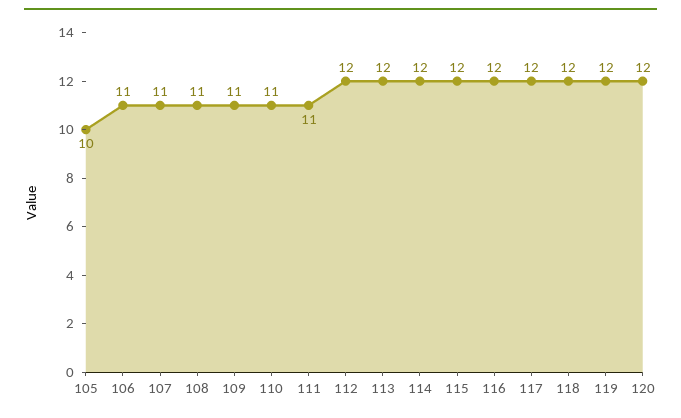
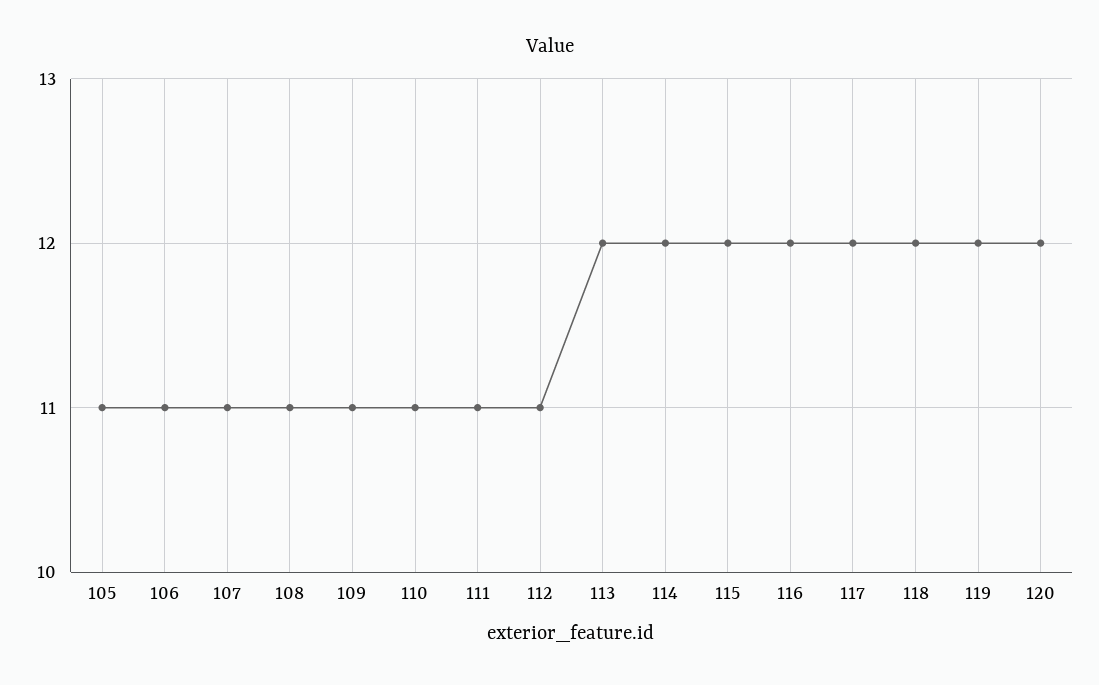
105: 10 -> 11
112: 12 -> 11

